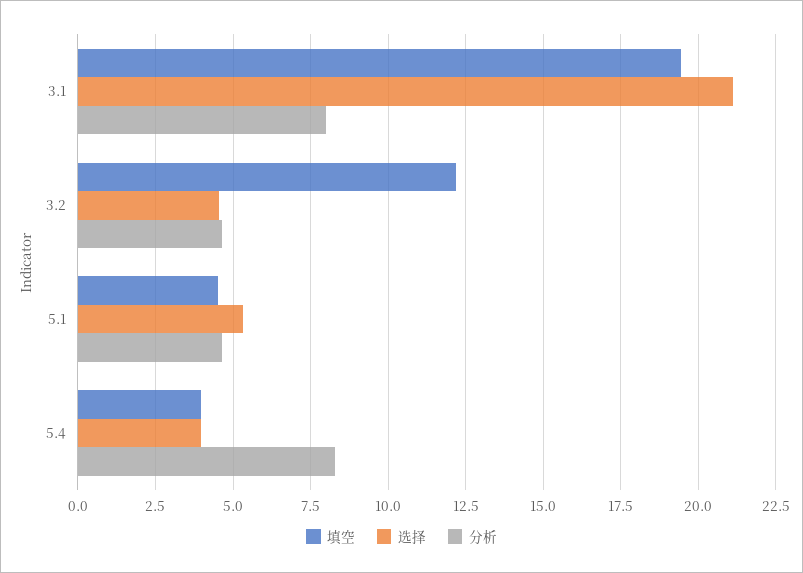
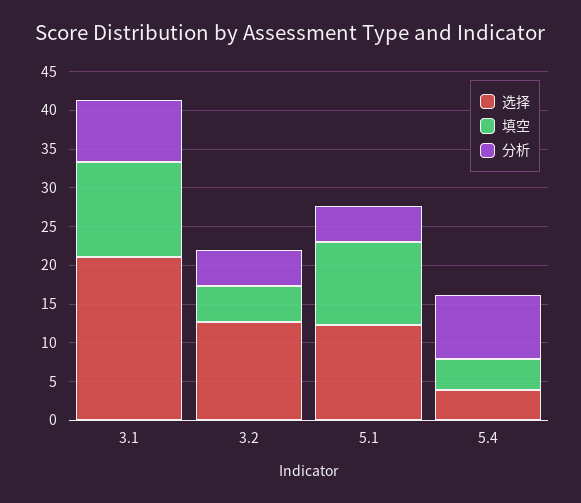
填空, 3.1: 19.5 -> 12.5
填空, 3.2: 12.25 -> 5
选择, 3.2: 4.5 -> 12.5
填空, 5.1: 4.5 -> 10
选择, 5.1: 5.25 -> 12.5

